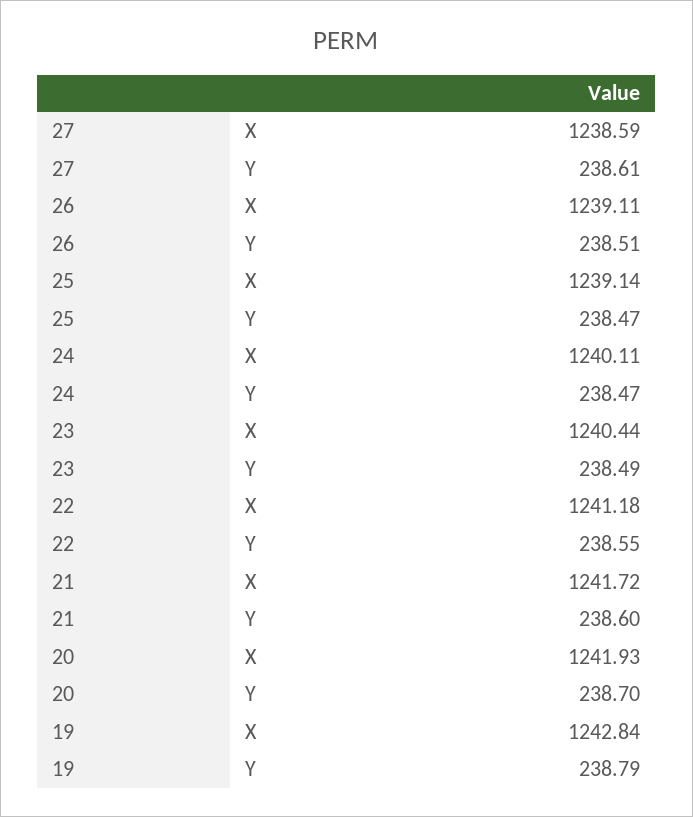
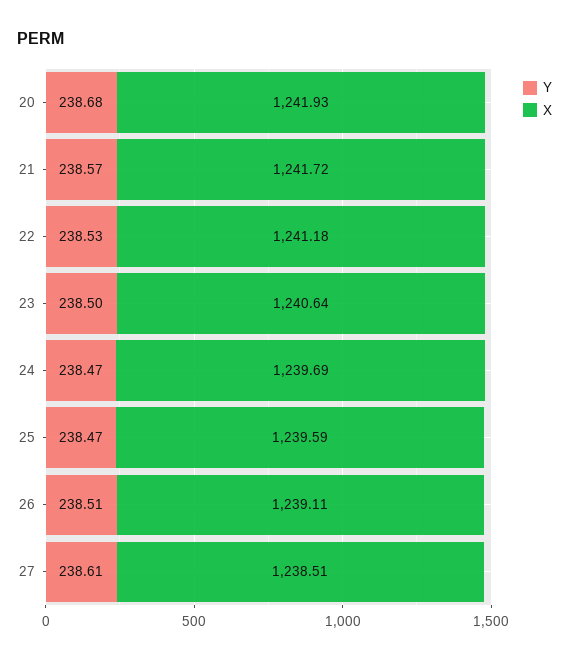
X, 27: 1238.59 -> 1238.51
X, 25: 1239.14 -> 1239.59
X, 24: 1240.11 -> 1239.69
X, 23: 1240.44 -> 1240.64
Y, 23: 238.49 -> 238.5
Y, 22: 238.55 -> 238.53
Y, 21: 238.6 -> 238.57
Y, 20: 238.7 -> 238.68
X, 19: 1242.84 -> none
Y, 19: 238.79 -> none

